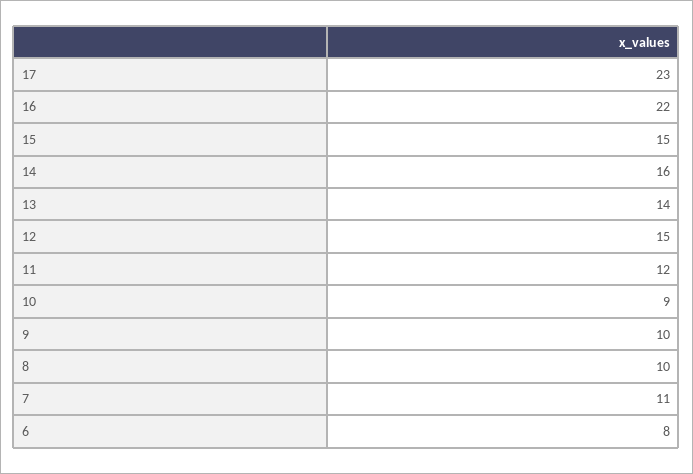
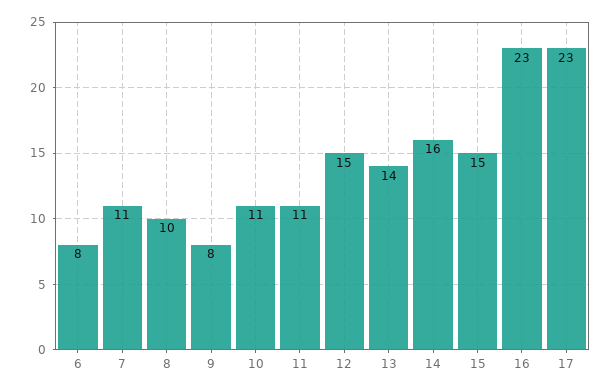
16: 22 -> 23
11: 12 -> 11
10: 9 -> 11
9: 10 -> 8

